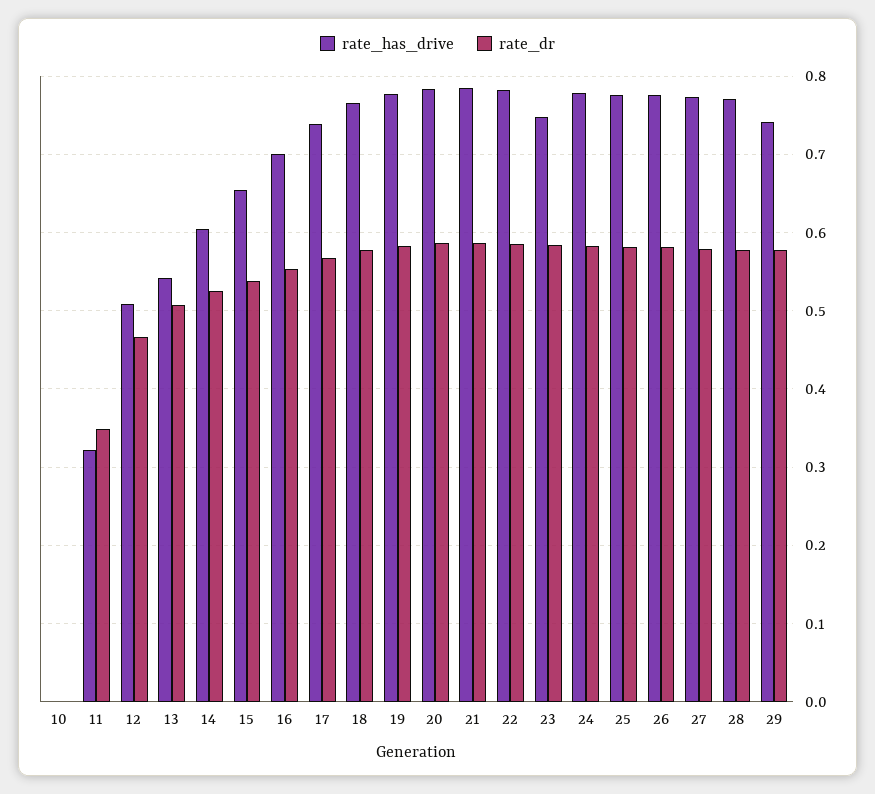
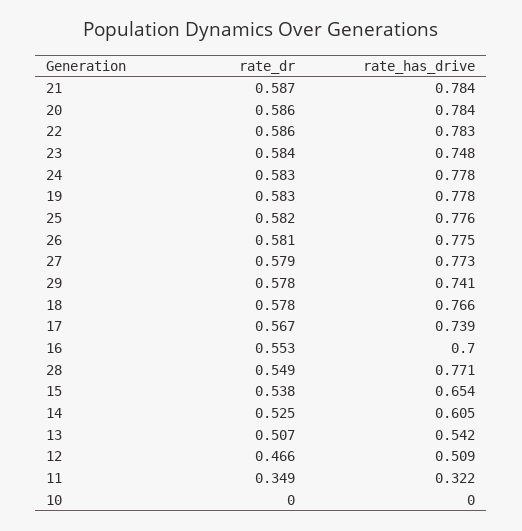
rate_dr, 28: 0.58 -> 0.549

